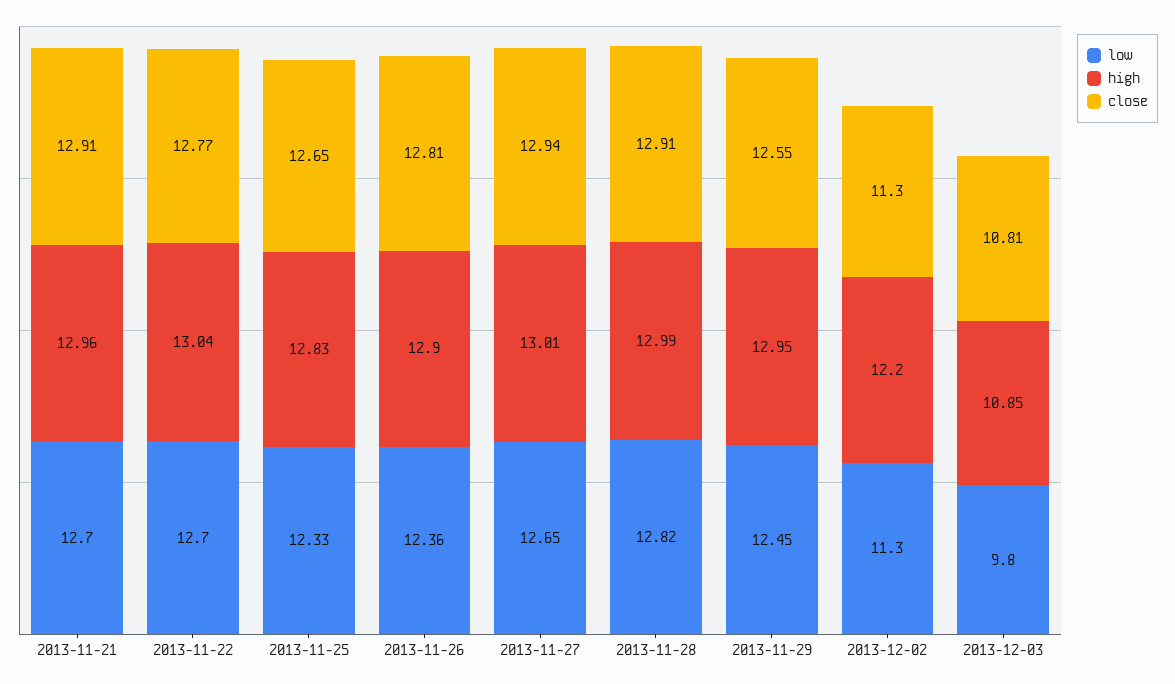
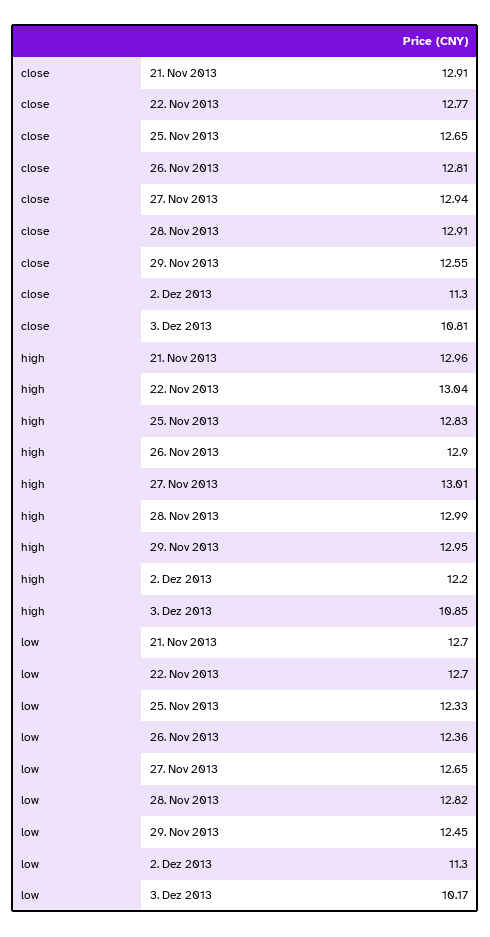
low, 2013-12-03: 9.8 -> 10.17

